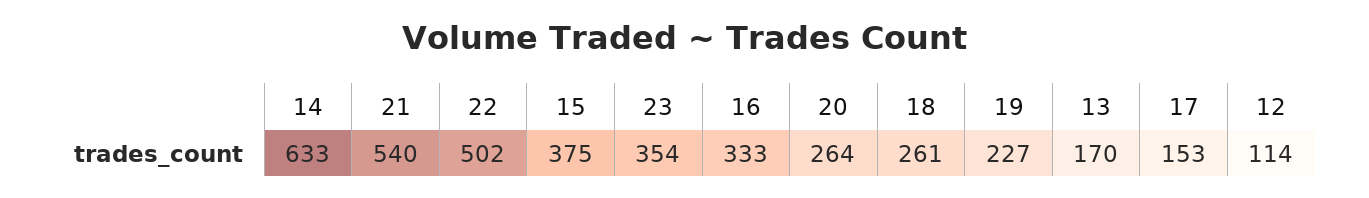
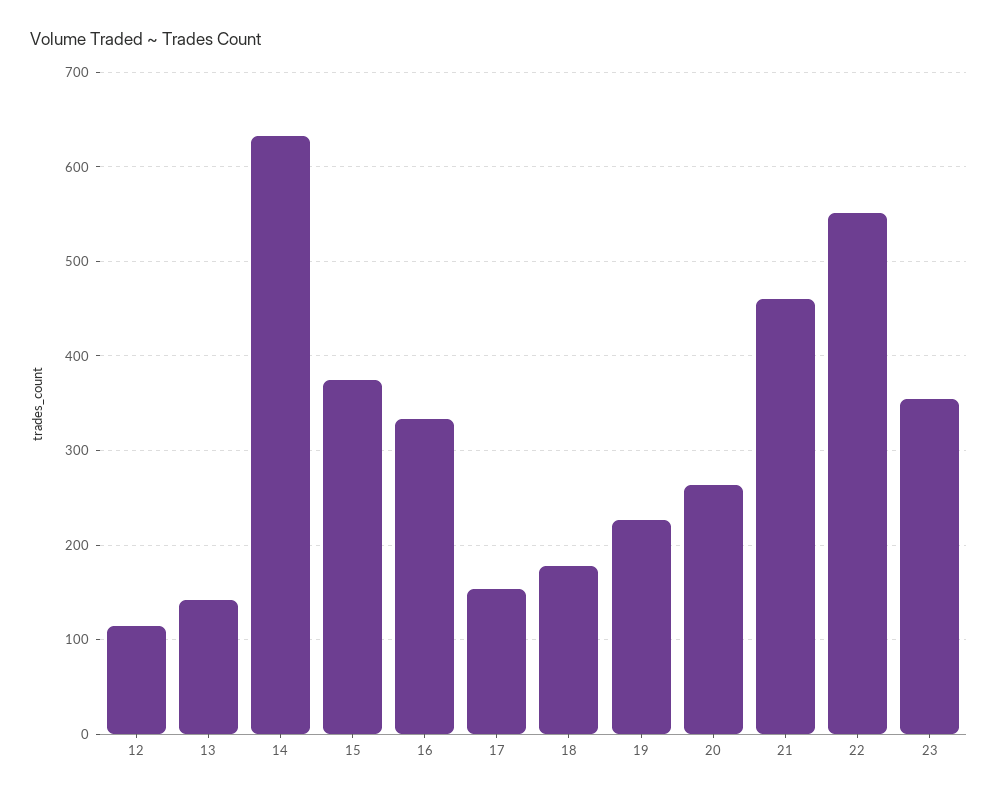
21: 540 -> 460
22: 502 -> 550
18: 261 -> 180
13: 170 -> 140

